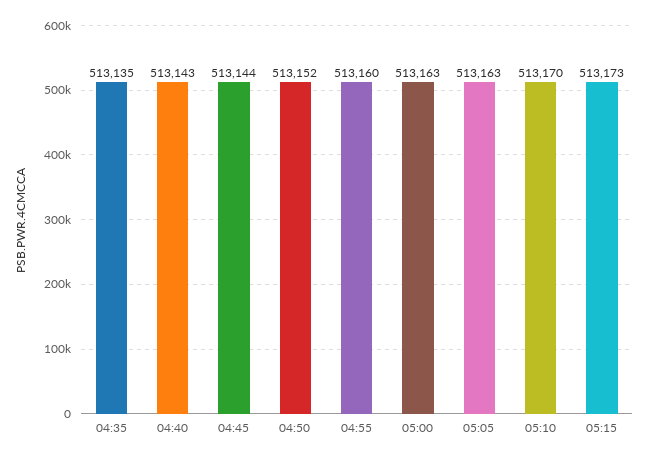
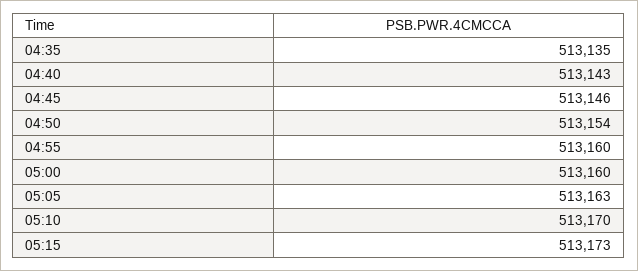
04:45: 513144 -> 513146
04:50: 513152 -> 513154
05:00: 513163 -> 513160

